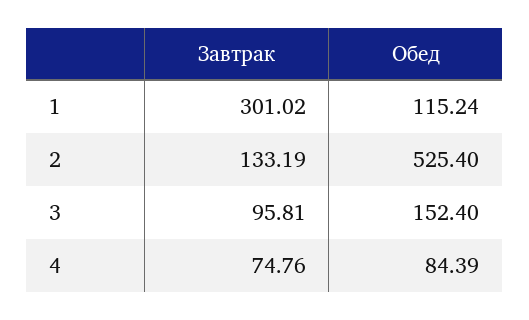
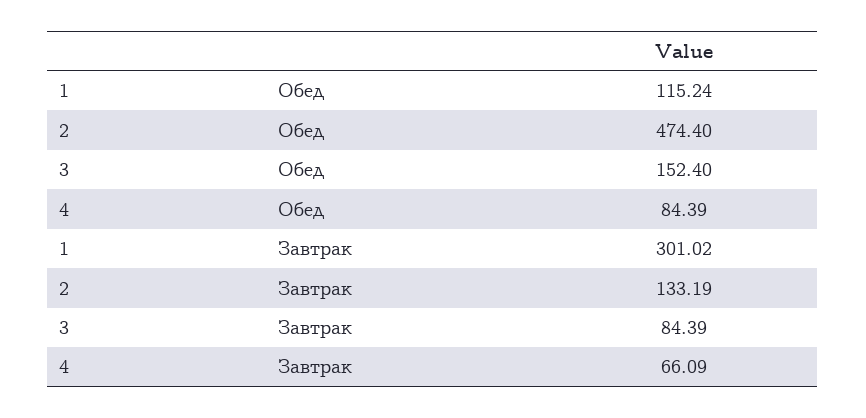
Обед, 2: 525.4 -> 474.4
Завтрак, 3: 95.81 -> 84.39
Завтрак, 4: 74.76 -> 66.09

